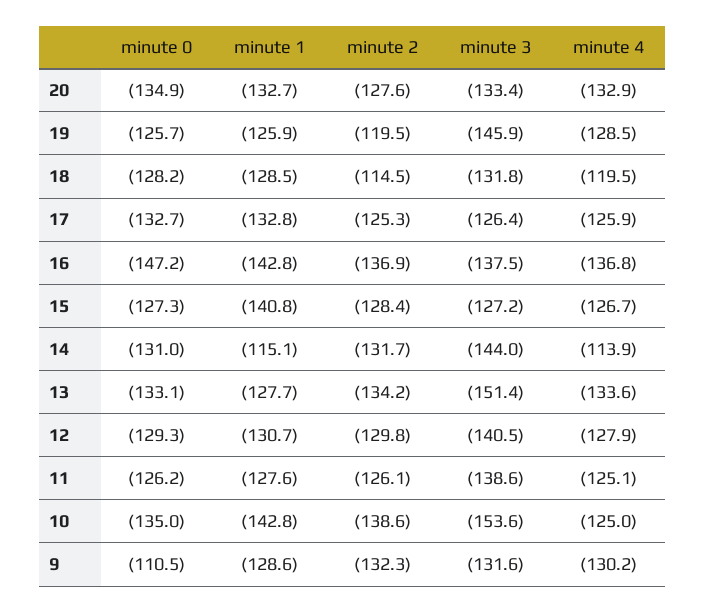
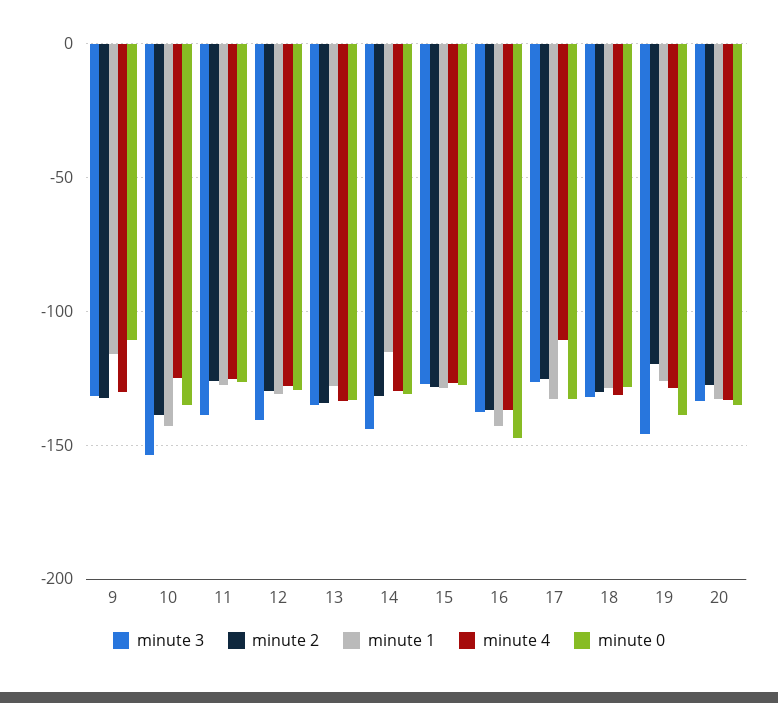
minute 0, 19: -125.7 -> -140
minute 2, 18: -114.5 -> -130
minute 4, 18: -119.5 -> -130
minute 4, 17: -125.9 -> -110
minute 1, 15: -140.8 -> -130
minute 4, 14: -113.9 -> -130
minute 3, 13: -151.4 -> -135
minute 1, 9: -128.6 -> -115

